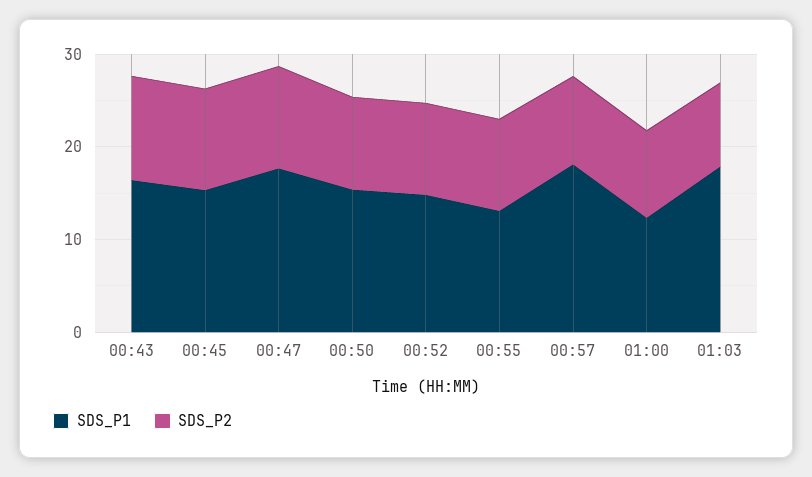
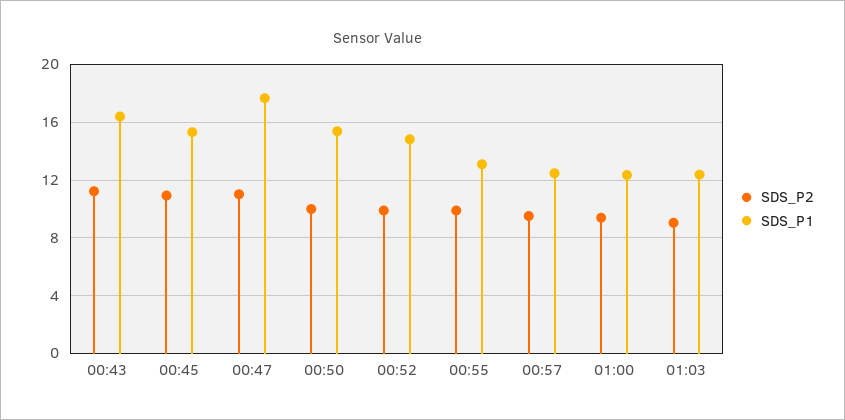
SDS_P1, 00:57: 18 -> 12.5
SDS_P1, 01:03: 18 -> 12.5

